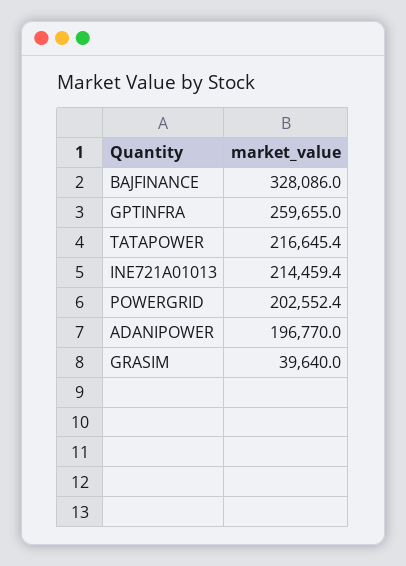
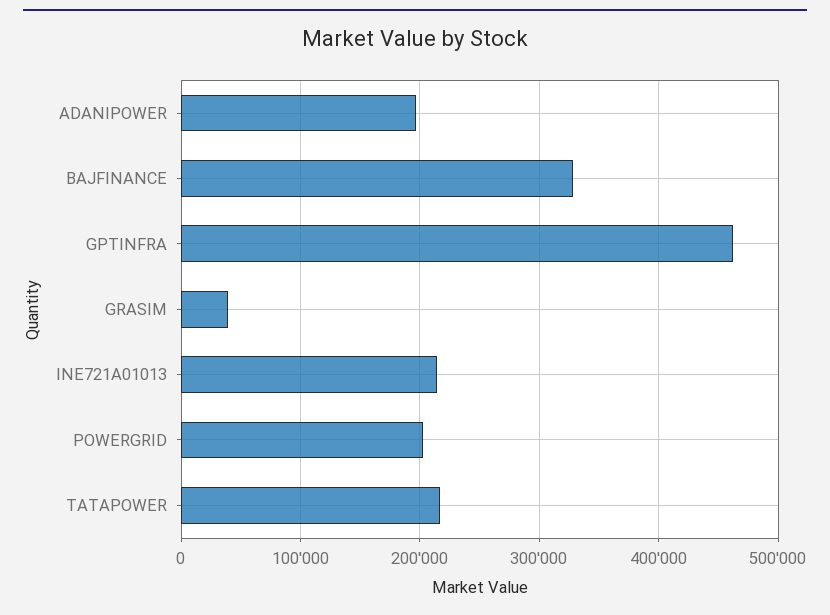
GPTINFRA: 259655 -> 460000

